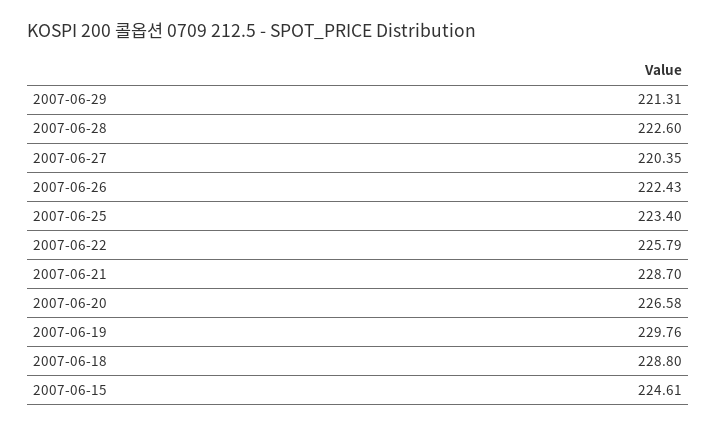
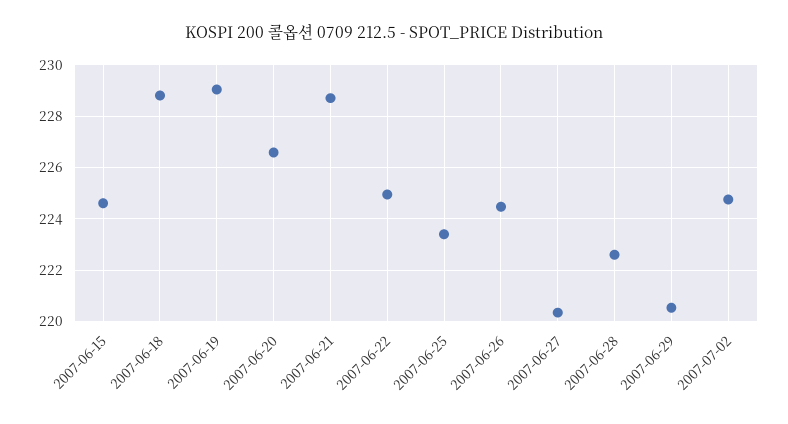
2007-06-29: 221.31 -> 220.5
2007-06-26: 222.43 -> 224.5
2007-06-22: 225.79 -> 225
2007-06-19: 229.76 -> 229
2007-07-02: none -> 224.75

